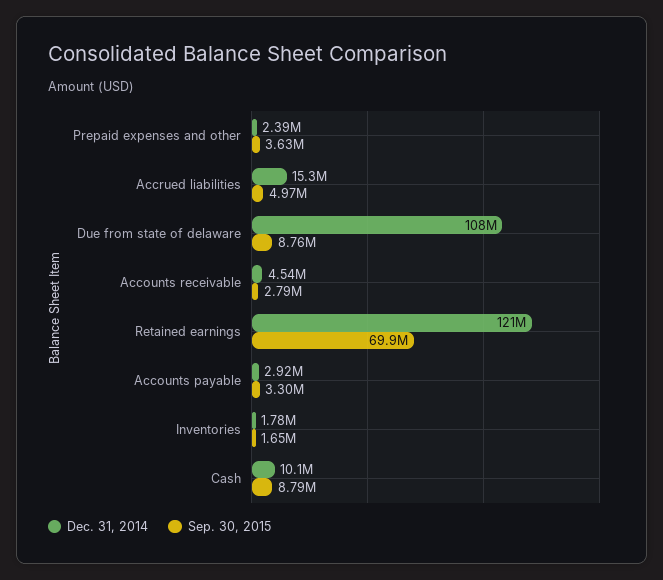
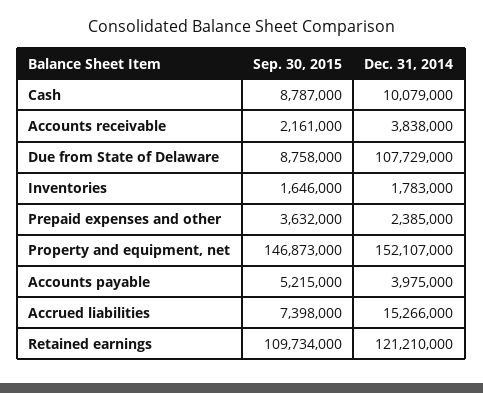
Sep. 30, 2015, Accrued liabilities: 4970000 -> 7398000
Dec. 31, 2014, Accounts receivable: 4540000 -> 3838000
Sep. 30, 2015, Accounts receivable: 2790000 -> 2161000
Sep. 30, 2015, Retained earnings: 69900000 -> 109734000
Dec. 31, 2014, Accounts payable: 2920000 -> 3975000
Sep. 30, 2015, Accounts payable: 3300000 -> 5215000
Sep. 30, 2015, Property and equipment, net: none -> 146873000
Dec. 31, 2014, Property and equipment, net: none -> 152107000

